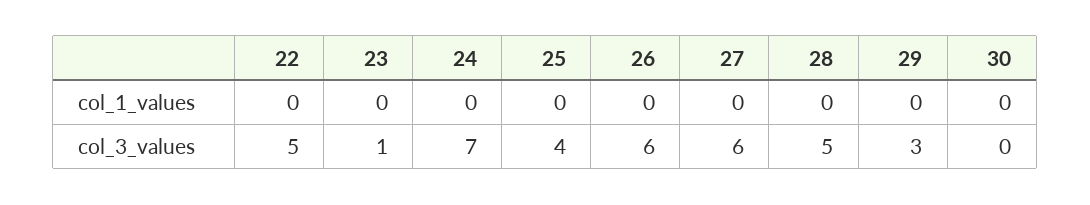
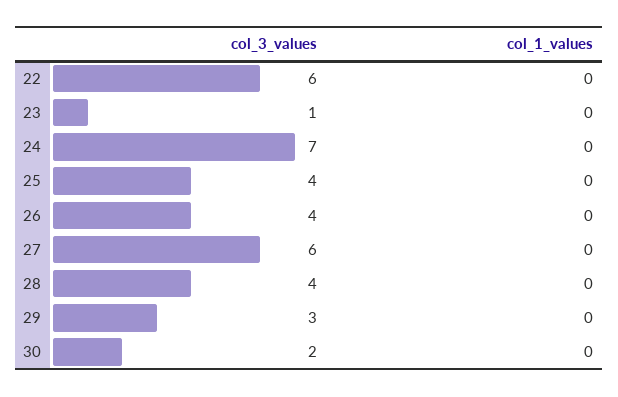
22, col_3_values: 5 -> 6
26, col_3_values: 6 -> 4
28, col_3_values: 5 -> 4
30, col_3_values: 0 -> 2

